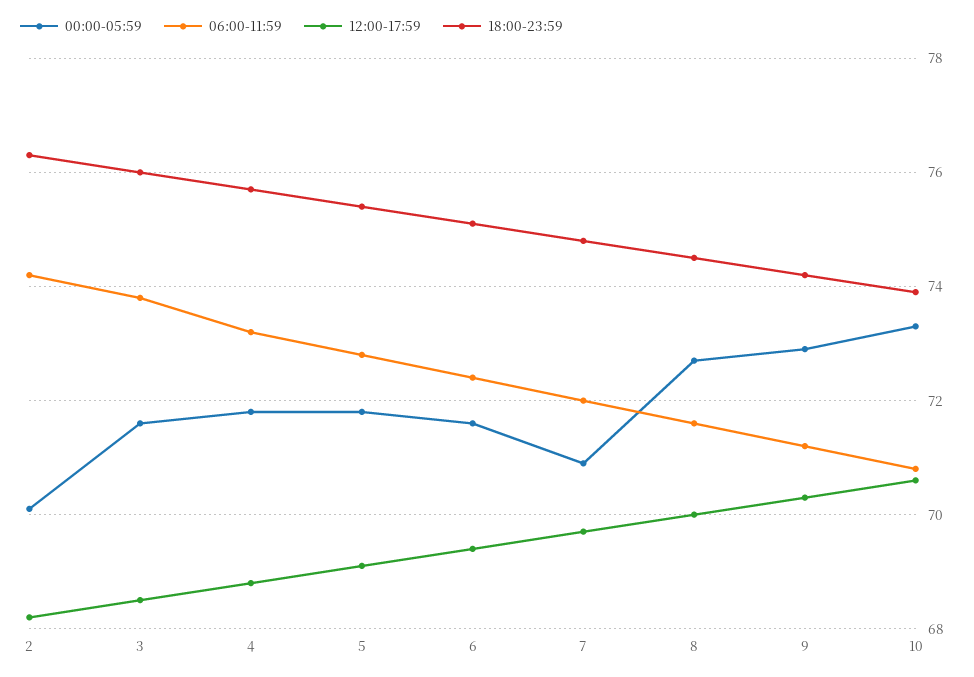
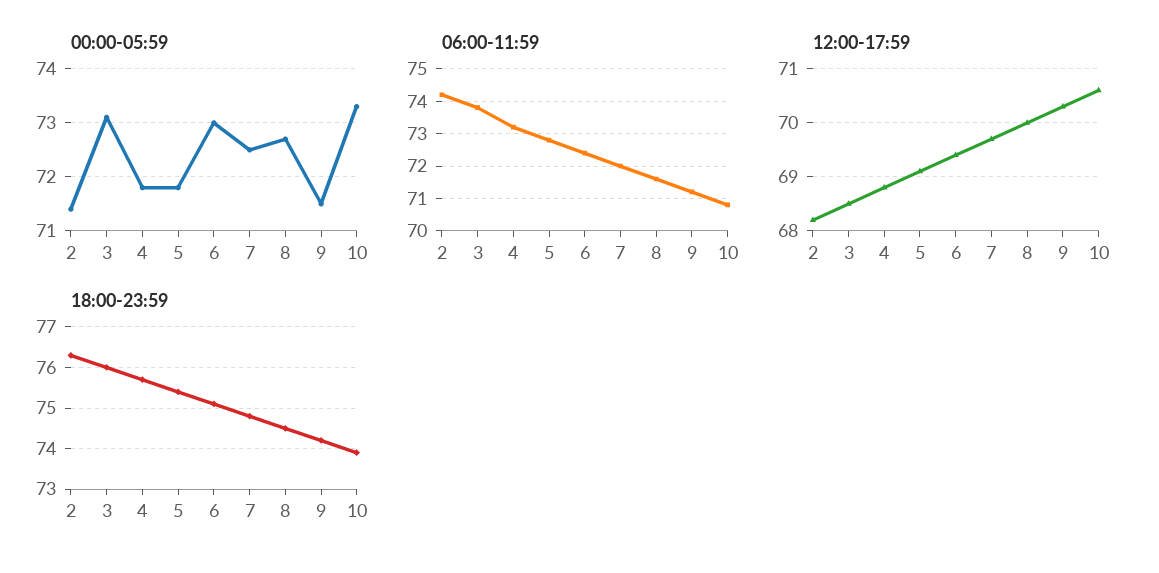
00:00-05:59, 2: 70 -> 71.5
00:00-05:59, 3: 71.5 -> 73
00:00-05:59, 6: 71.5 -> 73
00:00-05:59, 7: 71 -> 72.5
00:00-05:59, 9: 73 -> 71.5

